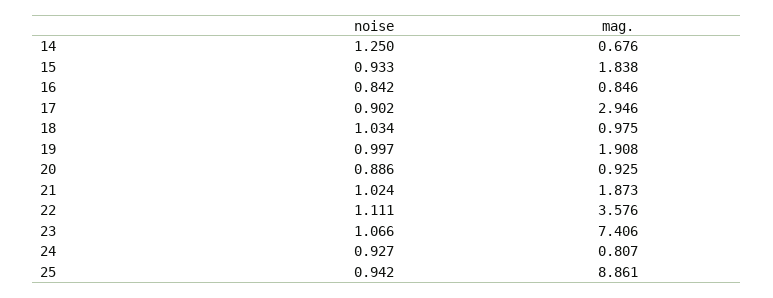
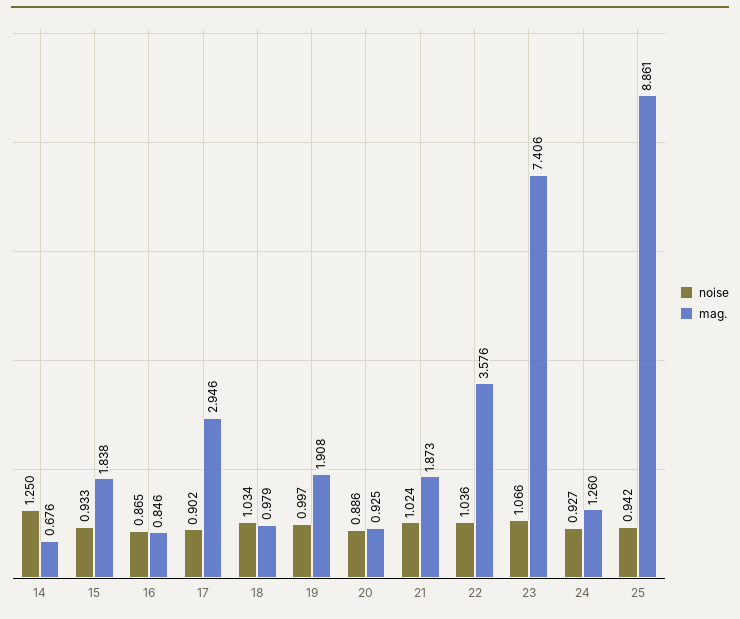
noise, 16: 0.842 -> 0.865
mag., 18: 0.975 -> 0.979
noise, 22: 1.111 -> 1.036
mag., 24: 0.807 -> 1.26

